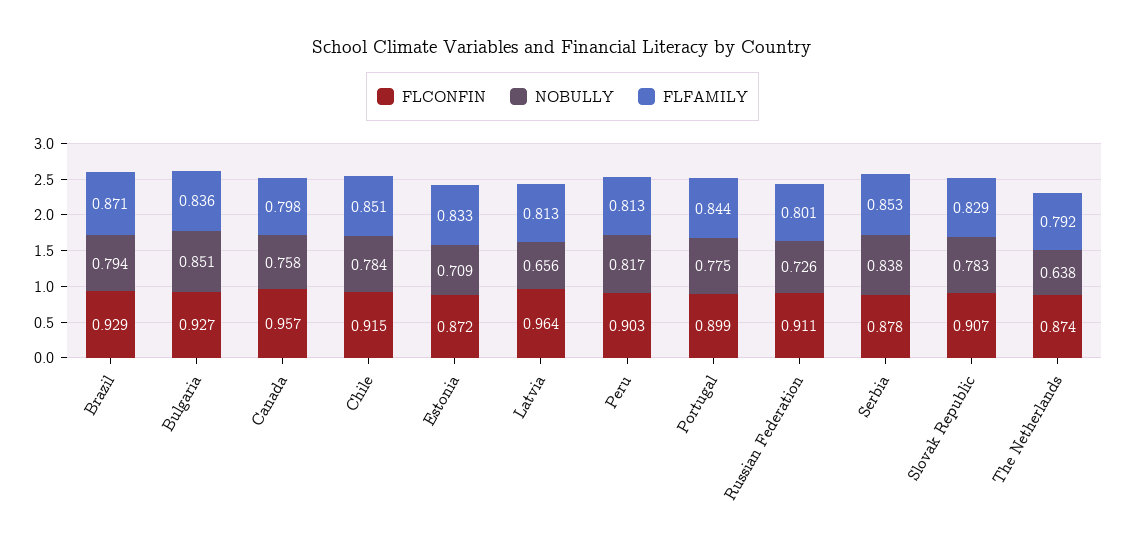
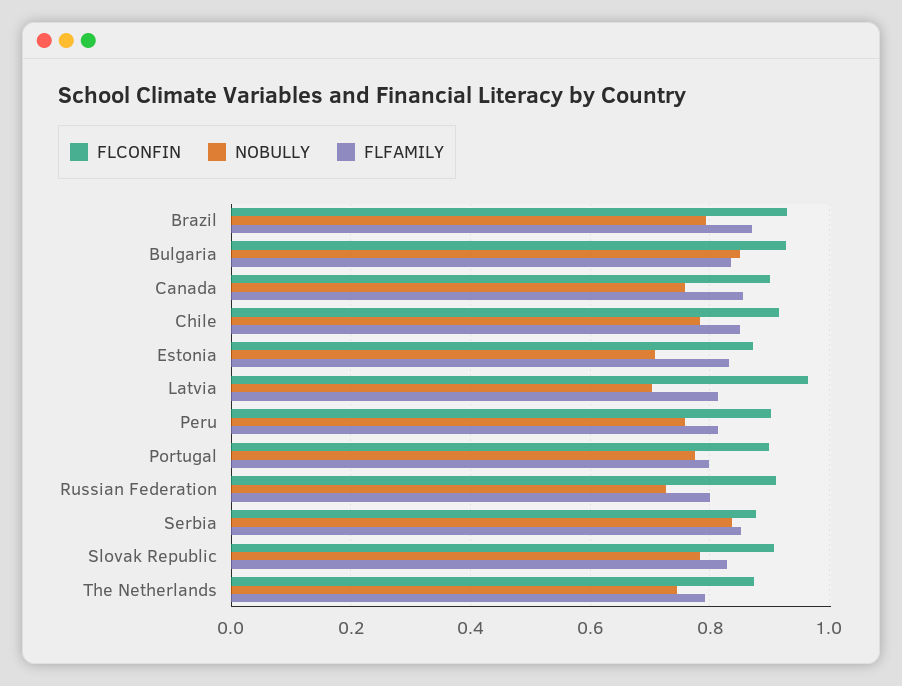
FLCONFIN, Canada: 0.957 -> 0.9
FLFAMILY, Canada: 0.798 -> 0.86
NOBULLY, Latvia: 0.656 -> 0.7
NOBULLY, Peru: 0.817 -> 0.76
FLFAMILY, Portugal: 0.844 -> 0.8
NOBULLY, The Netherlands: 0.638 -> 0.74

